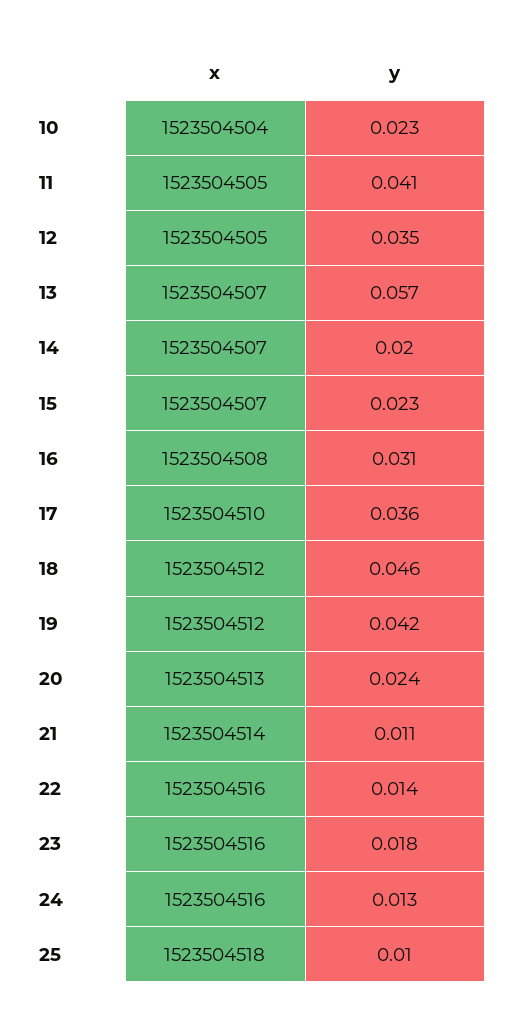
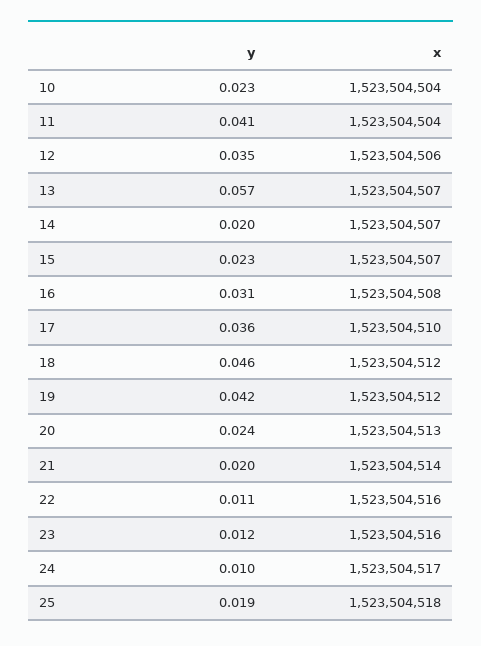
x, 11: 1523504505 -> 1523504504
x, 12: 1523504505 -> 1523504506
y, 21: 0.011 -> 0.02
y, 22: 0.014 -> 0.011
y, 23: 0.018 -> 0.012
x, 24: 1523504516 -> 1523504517
y, 24: 0.013 -> 0.01
y, 25: 0.01 -> 0.019

